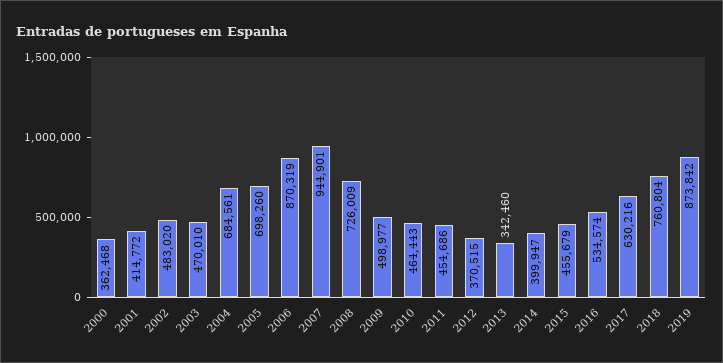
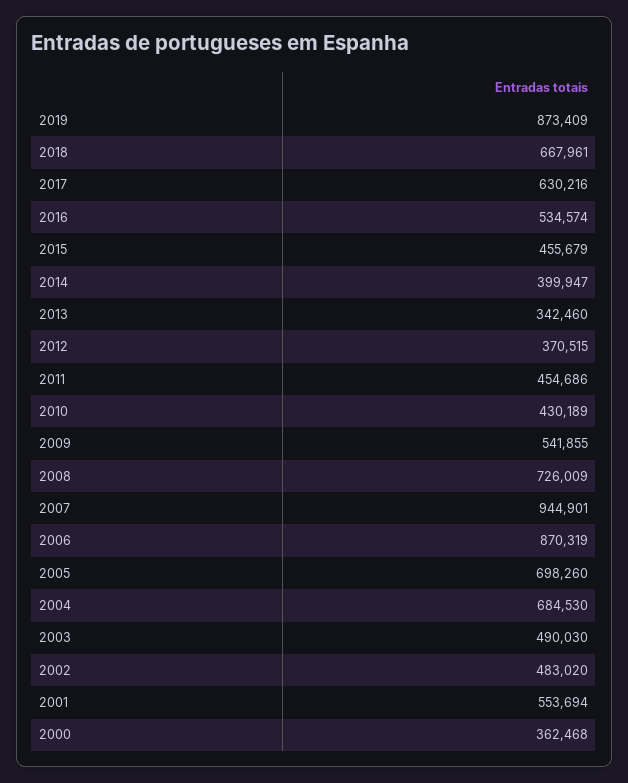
2001: 414772 -> 553694
2003: 470010 -> 490030
2004: 684561 -> 684530
2009: 498977 -> 541855
2010: 464443 -> 430189
2018: 760804 -> 667961
2019: 873842 -> 873409

